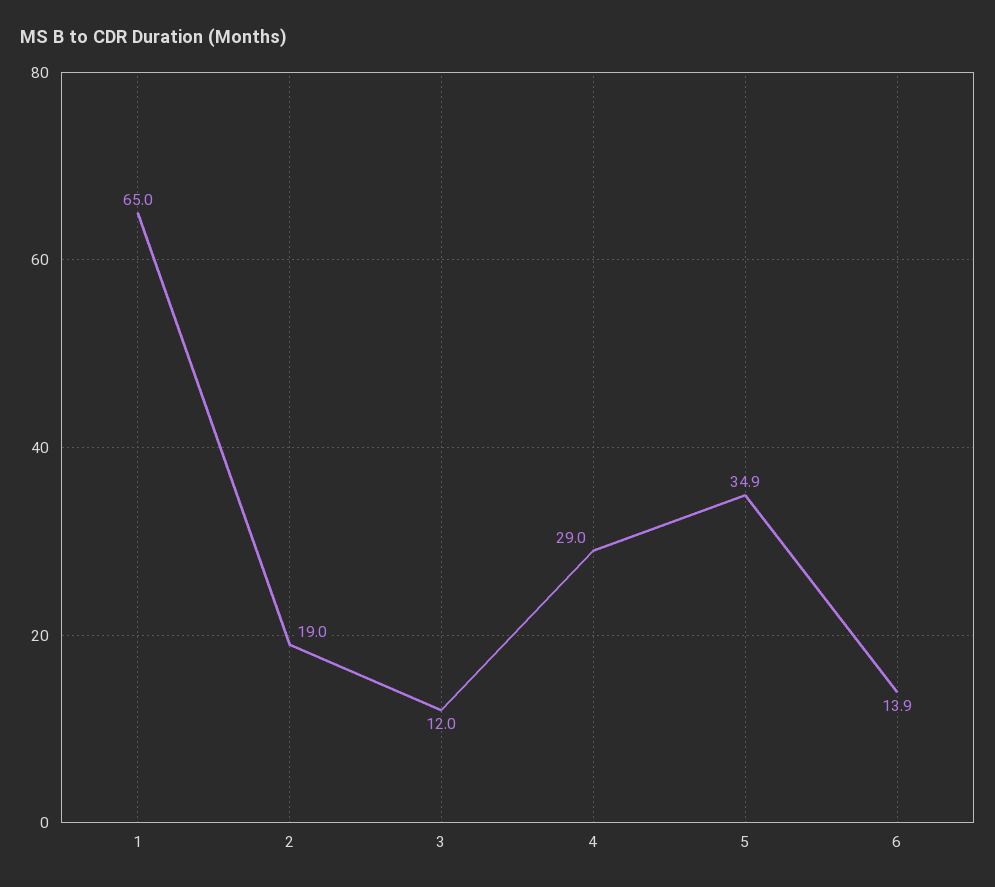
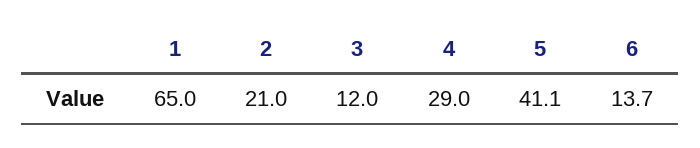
2: 19 -> 21
5: 34.9 -> 41.1
6: 13.9 -> 13.7

